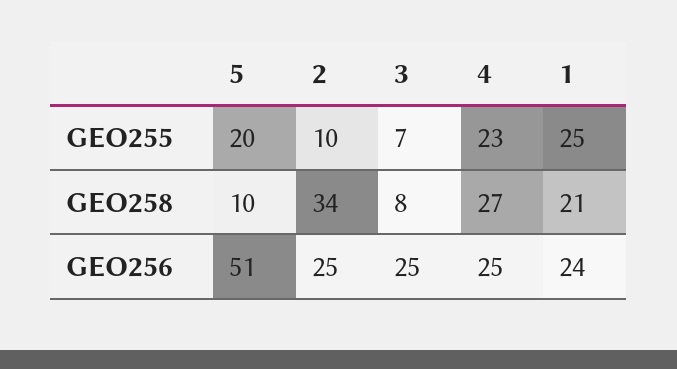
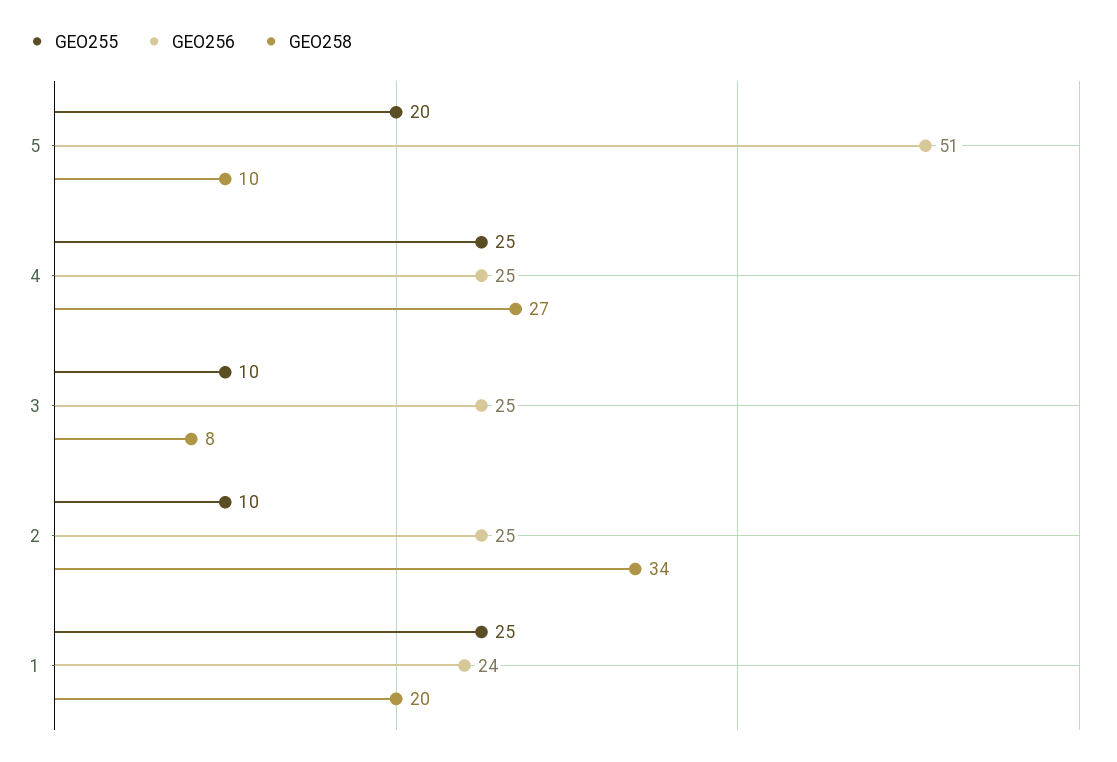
GEO255, 3: 7 -> 10
GEO255, 4: 23 -> 25
GEO258, 1: 21 -> 20

